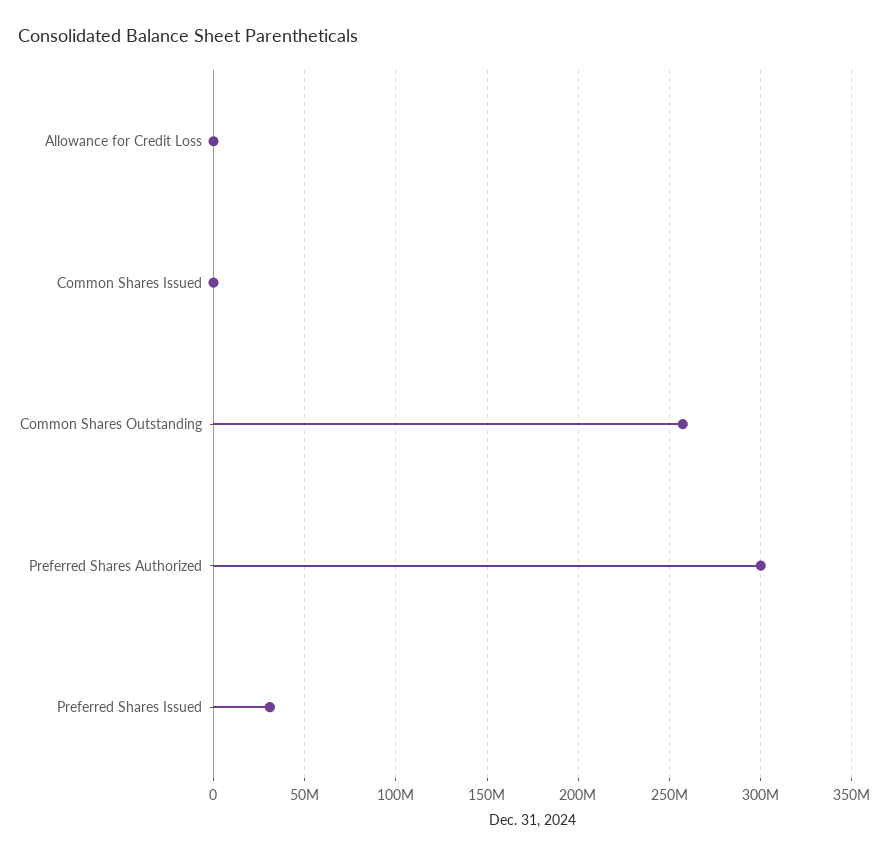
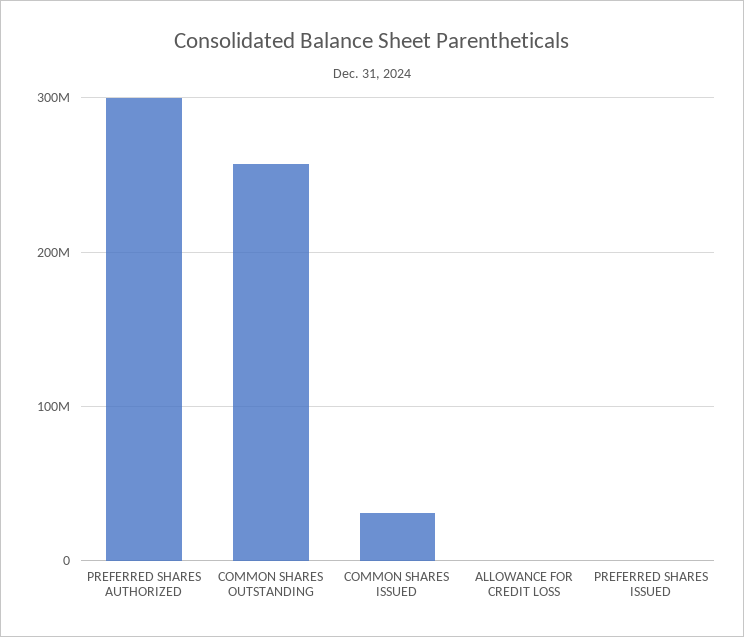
Common Shares Issued: 0 -> 30000000
Preferred Shares Issued: 30000000 -> 0

